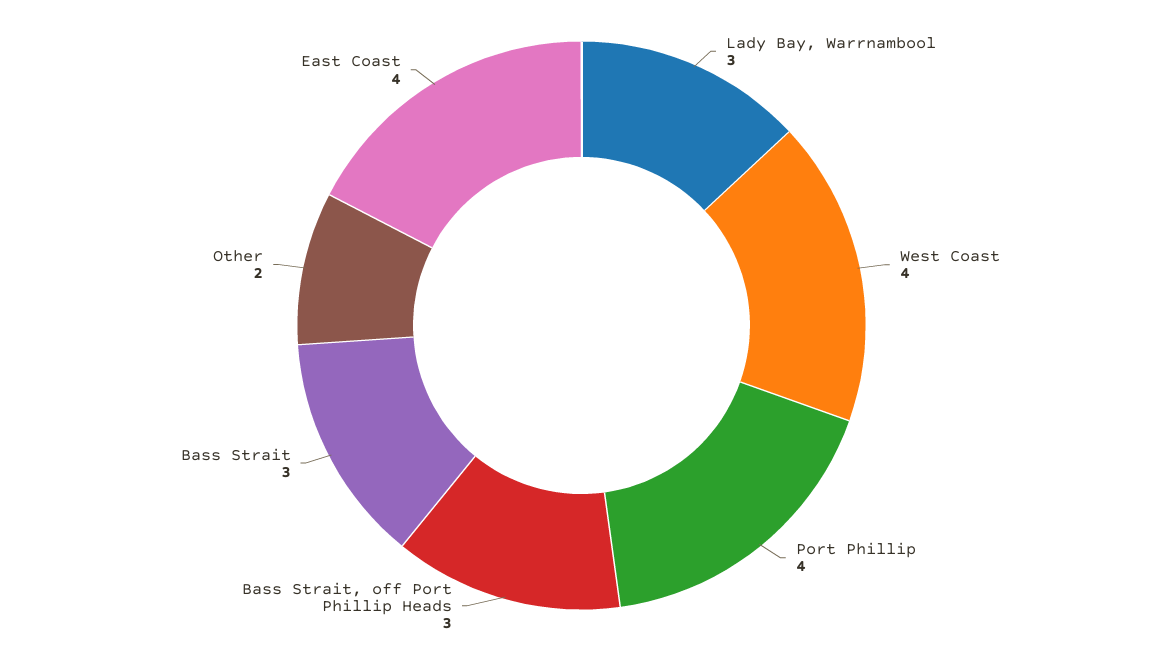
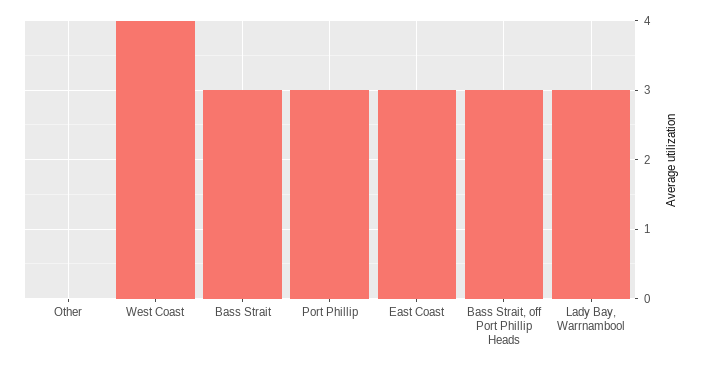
Port Phillip: 4 -> 3
Other: 2 -> 0
East Coast: 4 -> 3

